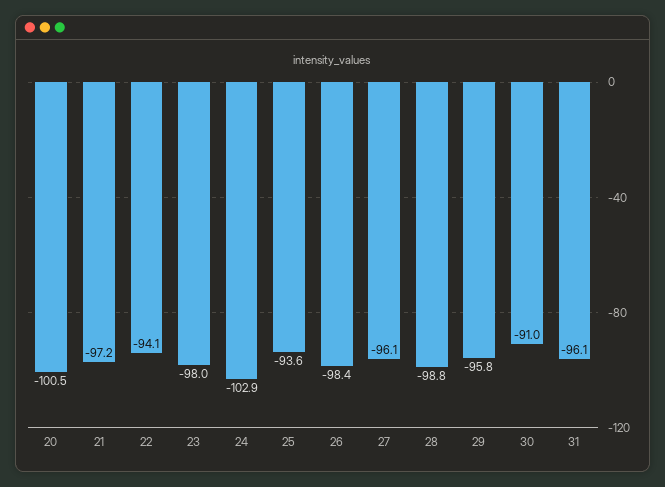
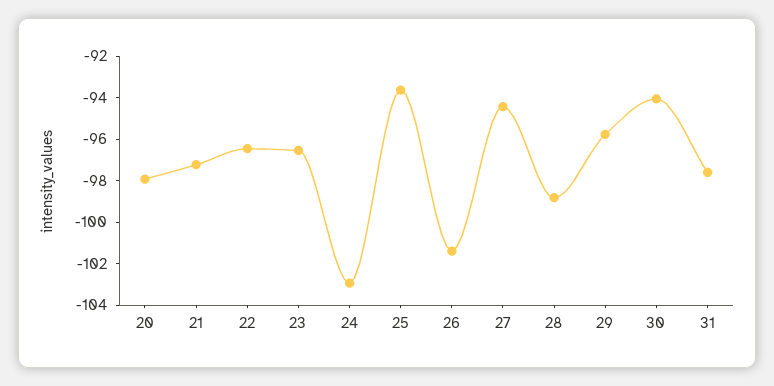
20: -100.5 -> -98
22: -94.1 -> -96.5
23: -98 -> -96.5
26: -98.4 -> -101.5
27: -96.1 -> -94.5
30: -91 -> -94
31: -96.1 -> -97.5

